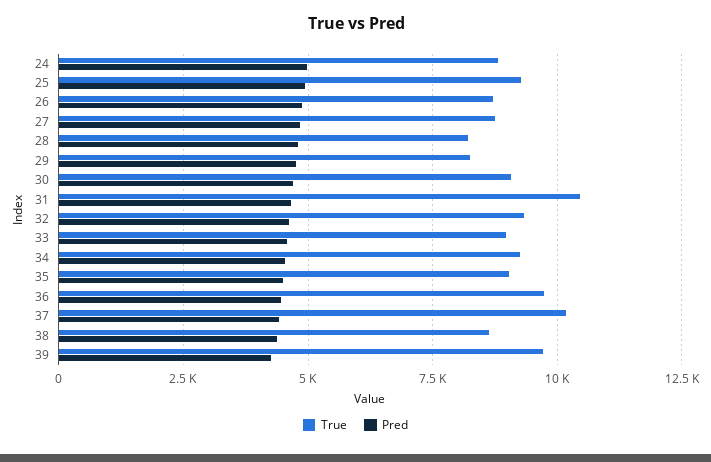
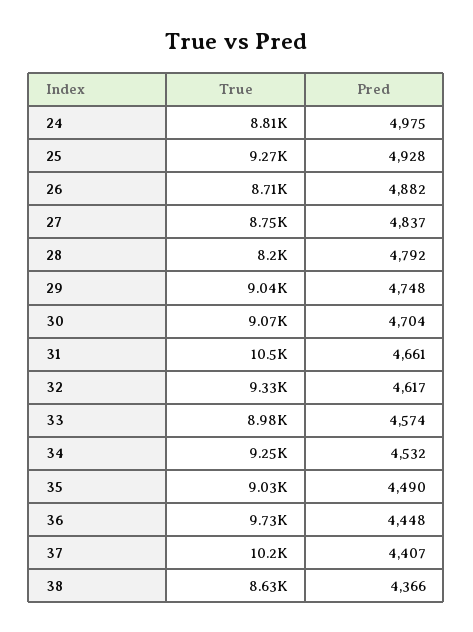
True, 29: 8250 -> 9040
True, 39: 9750 -> none
Pred, 39: 4250 -> none

